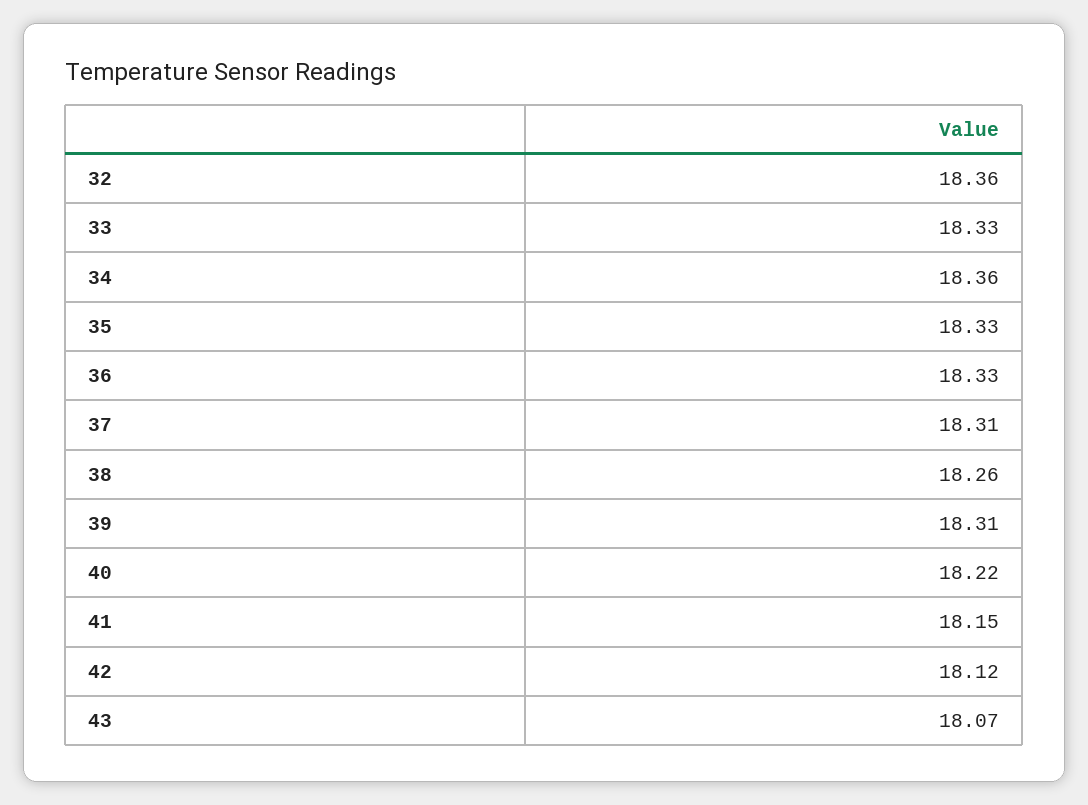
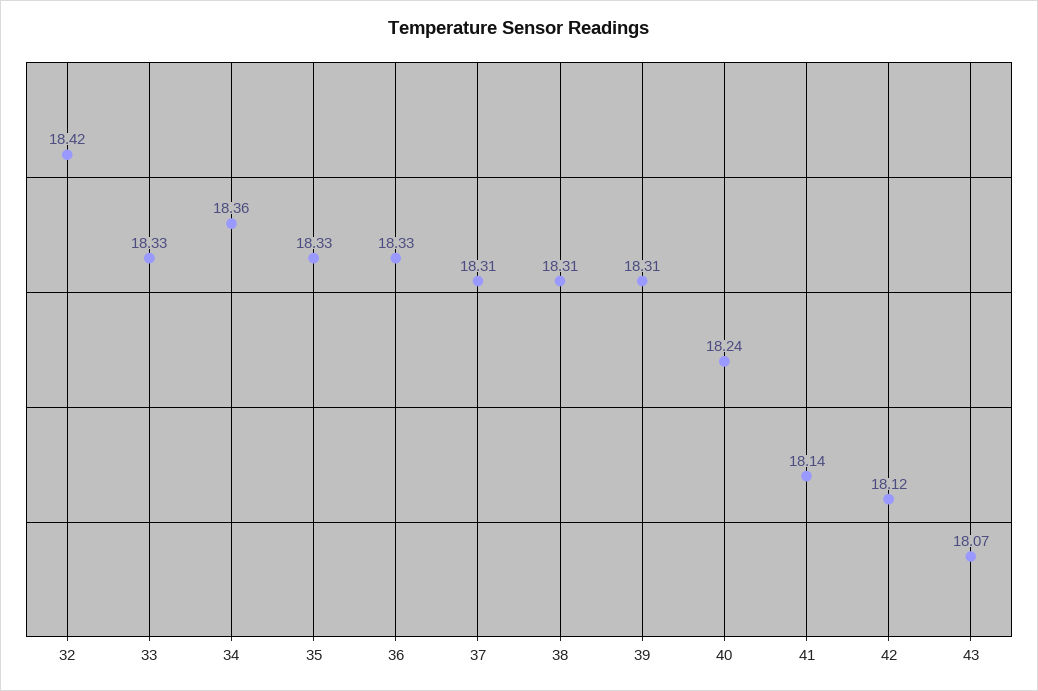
32: 18.36 -> 18.42
38: 18.26 -> 18.31
40: 18.22 -> 18.24
41: 18.15 -> 18.14

